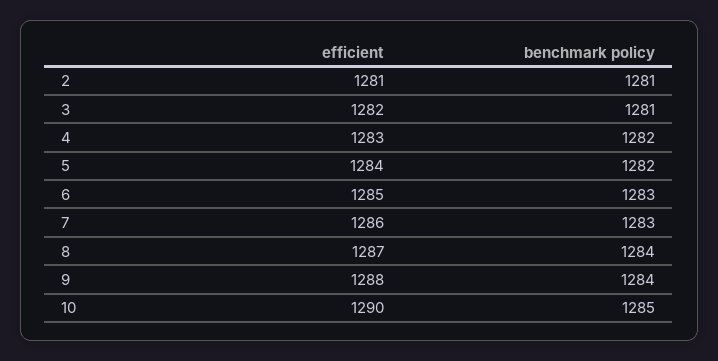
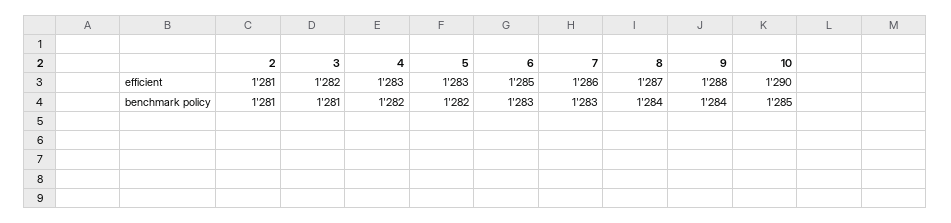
efficient, 5: 1284 -> 1283

